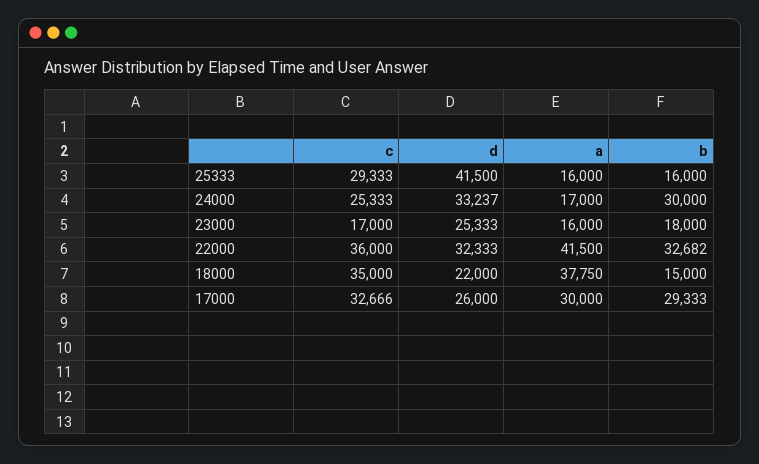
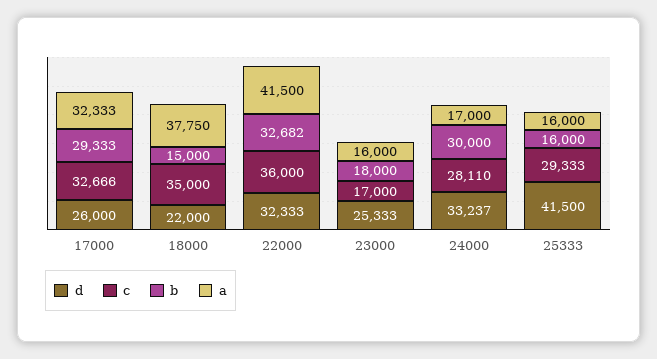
c, 24000: 25333 -> 28110
a, 17000: 30000 -> 32333

